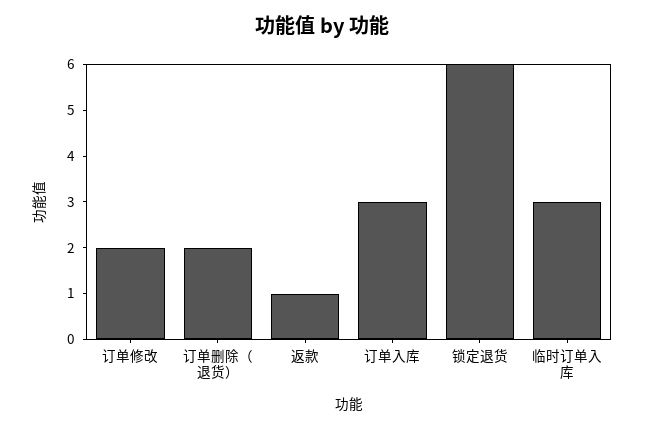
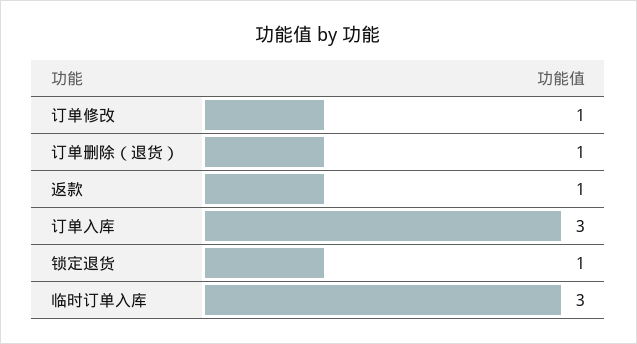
订单修改: 2 -> 1
订单删除（退货）: 2 -> 1
锁定退货: 6 -> 1

